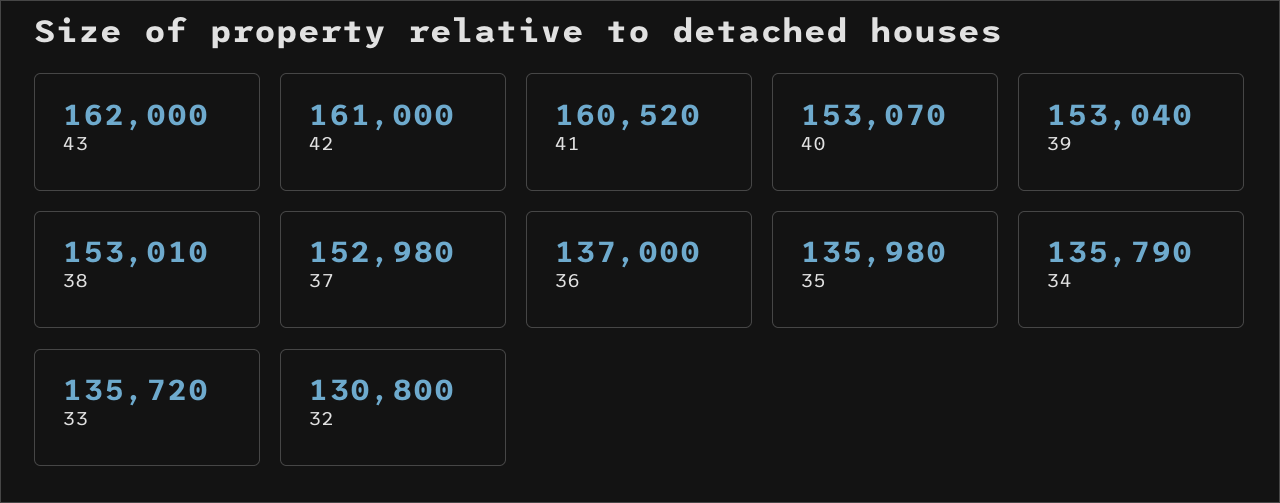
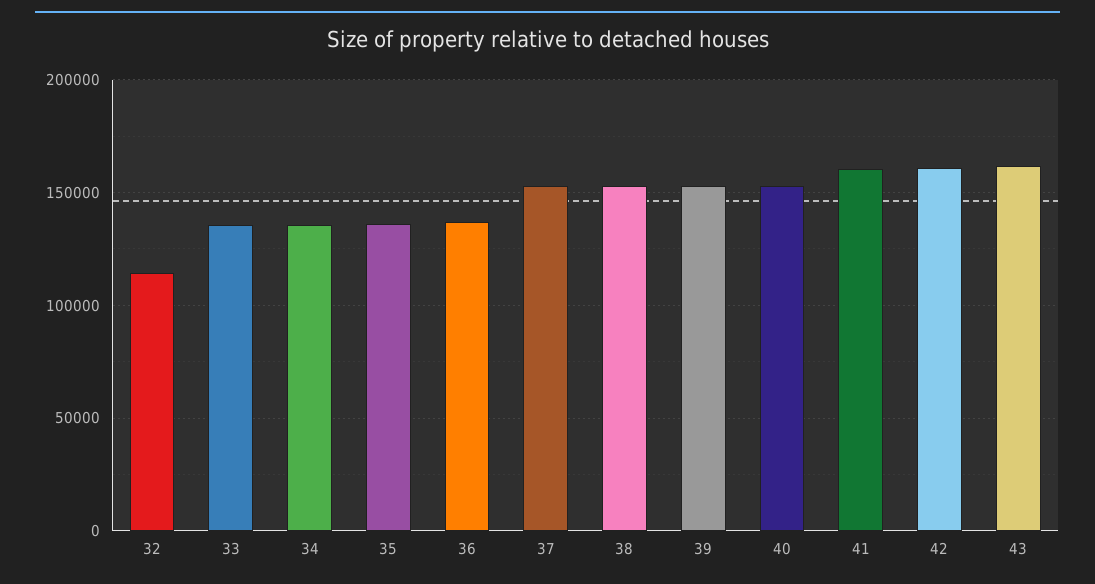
32: 130800 -> 115000

